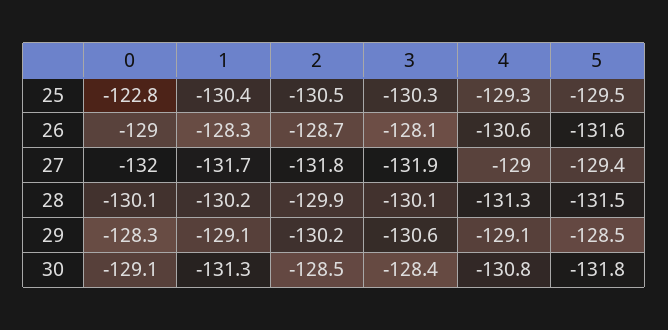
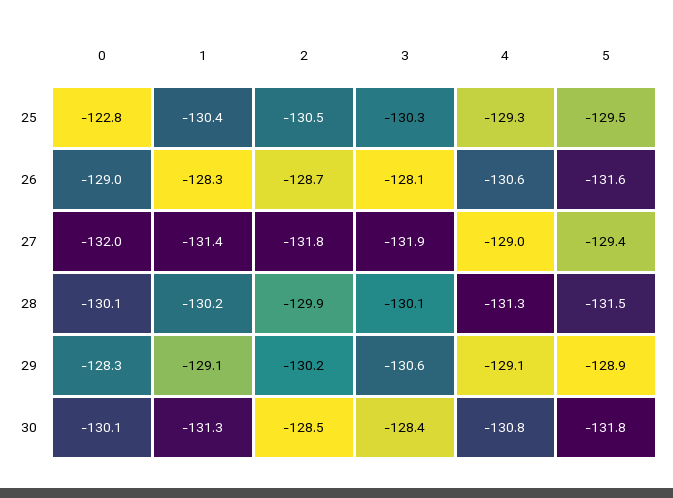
1, 27: -131.7 -> -131.4
5, 29: -128.5 -> -128.9
0, 30: -129.1 -> -130.1

